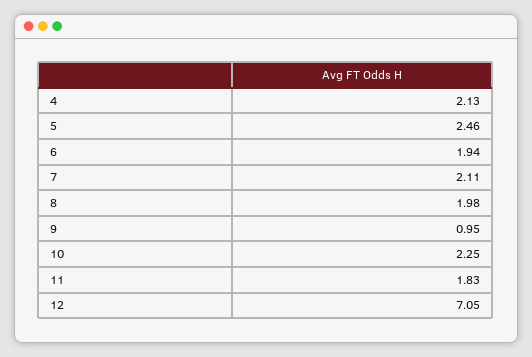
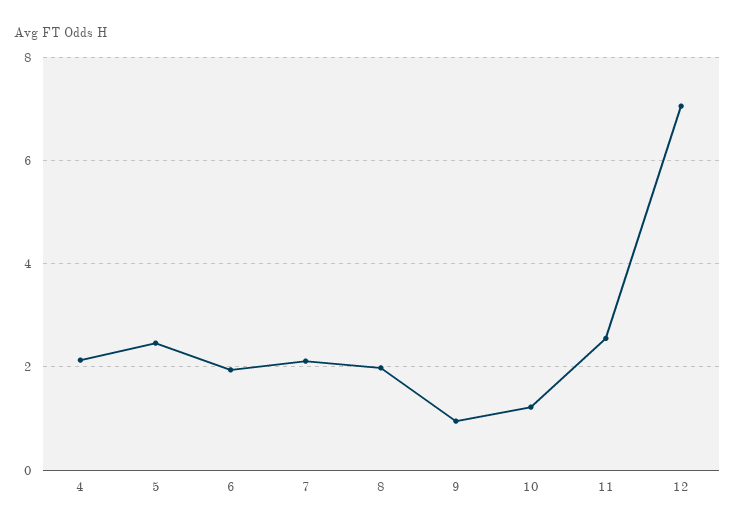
10: 2.25 -> 1.2
11: 1.83 -> 2.6

